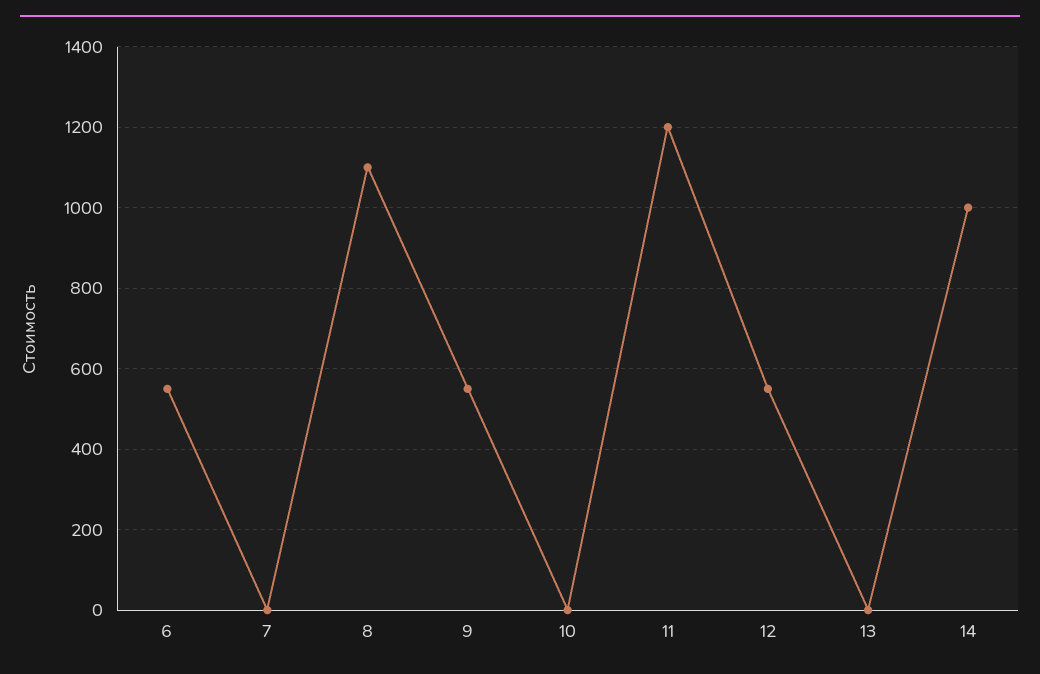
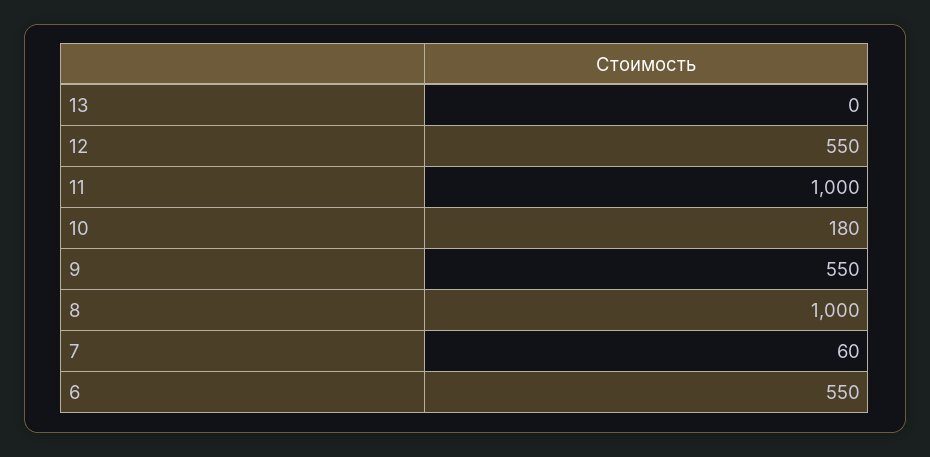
7: 0 -> 60
8: 1100 -> 1000
10: 0 -> 180
11: 1200 -> 1000
14: 1000 -> none

